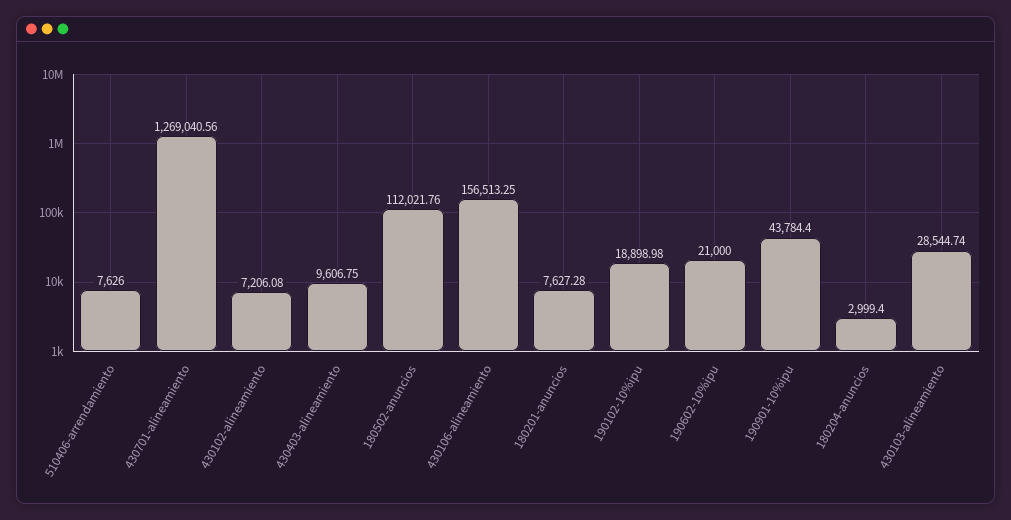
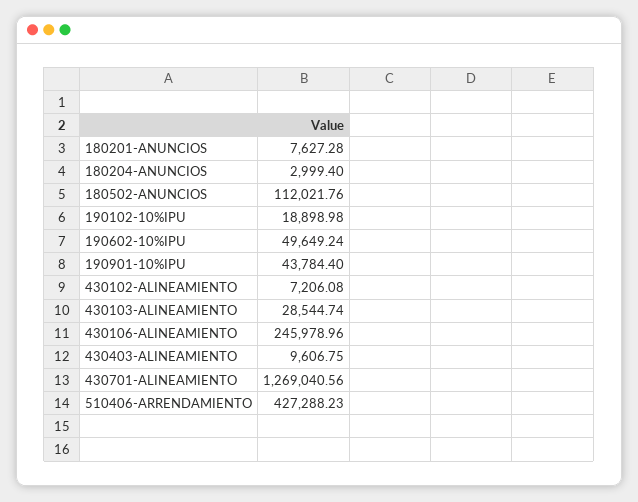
510406-arrendamiento: 7626 -> 427288.23
430106-alineamiento: 156513.25 -> 245978.96
190602-10%ipu: 21000 -> 49649.24

